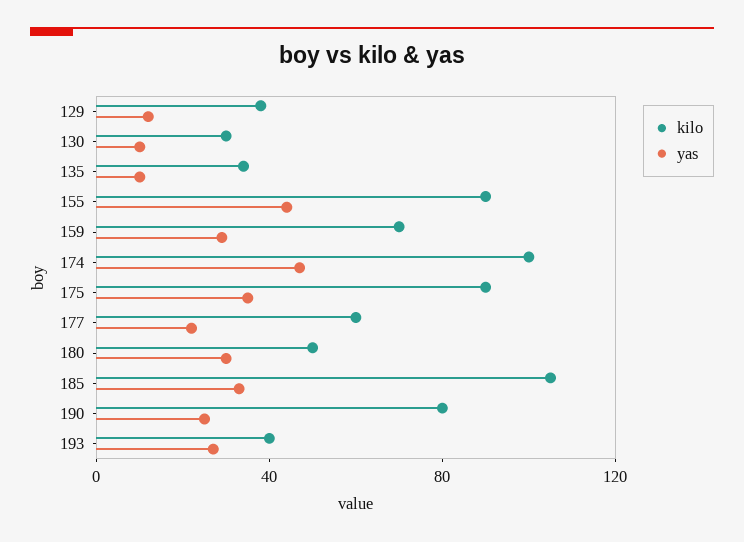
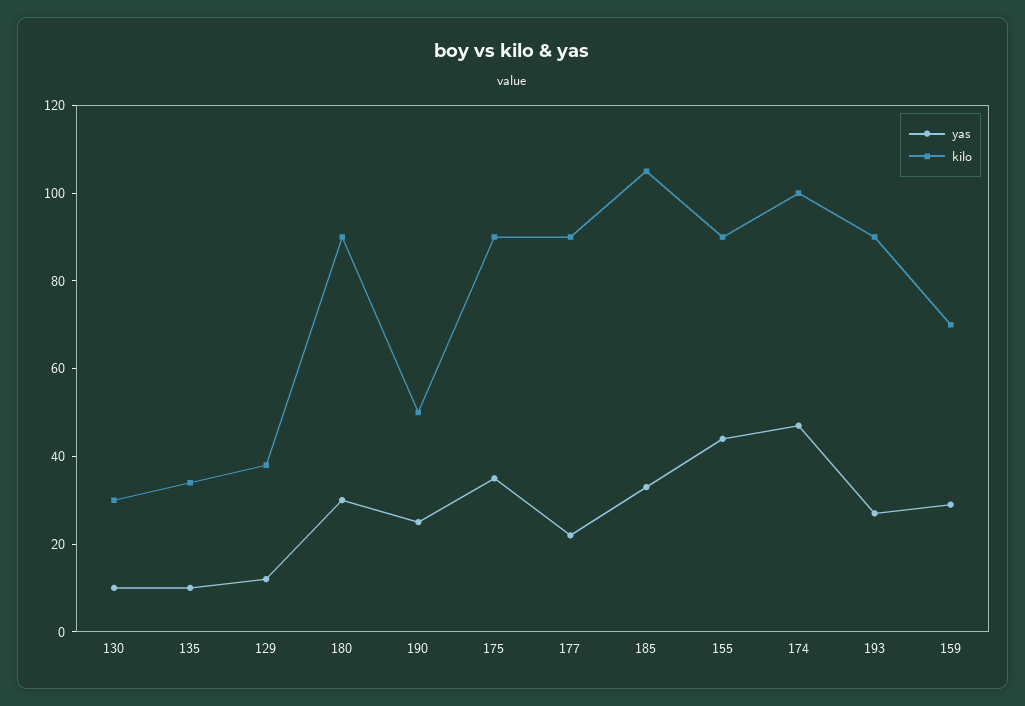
kilo, 177: 60 -> 90
kilo, 180: 50 -> 90
kilo, 190: 80 -> 50
kilo, 193: 40 -> 90

